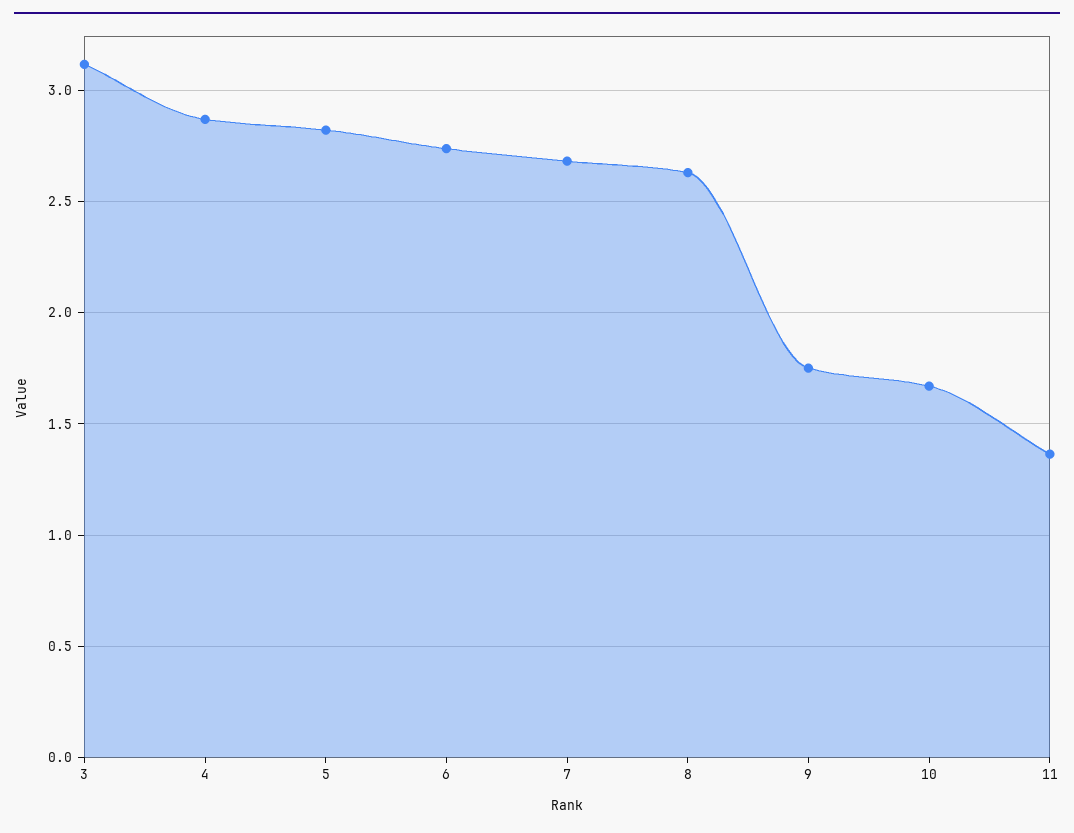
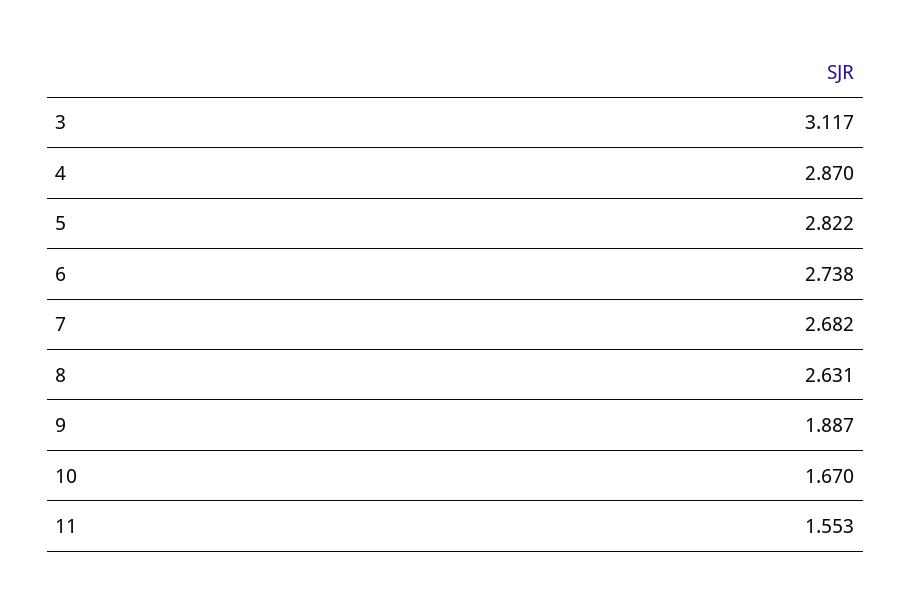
9: 1.75 -> 1.887
11: 1.35 -> 1.553

